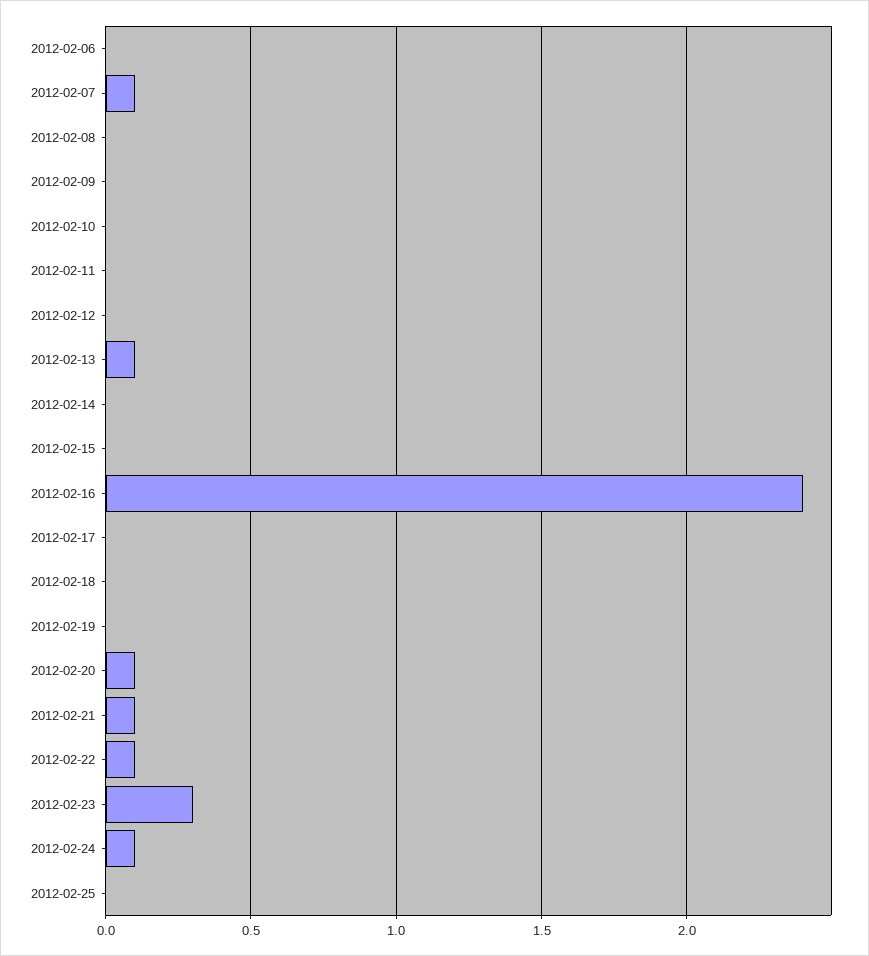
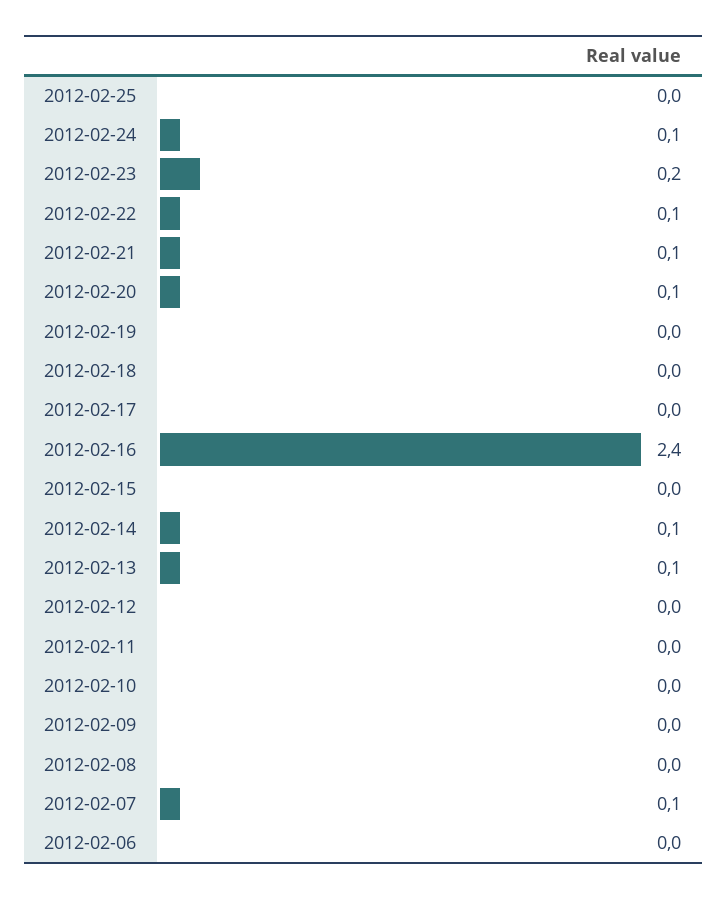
2012-02-14: 0 -> 0.1
2012-02-23: 0.3 -> 0.2

